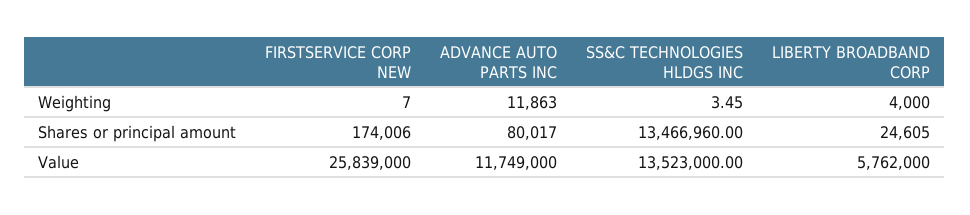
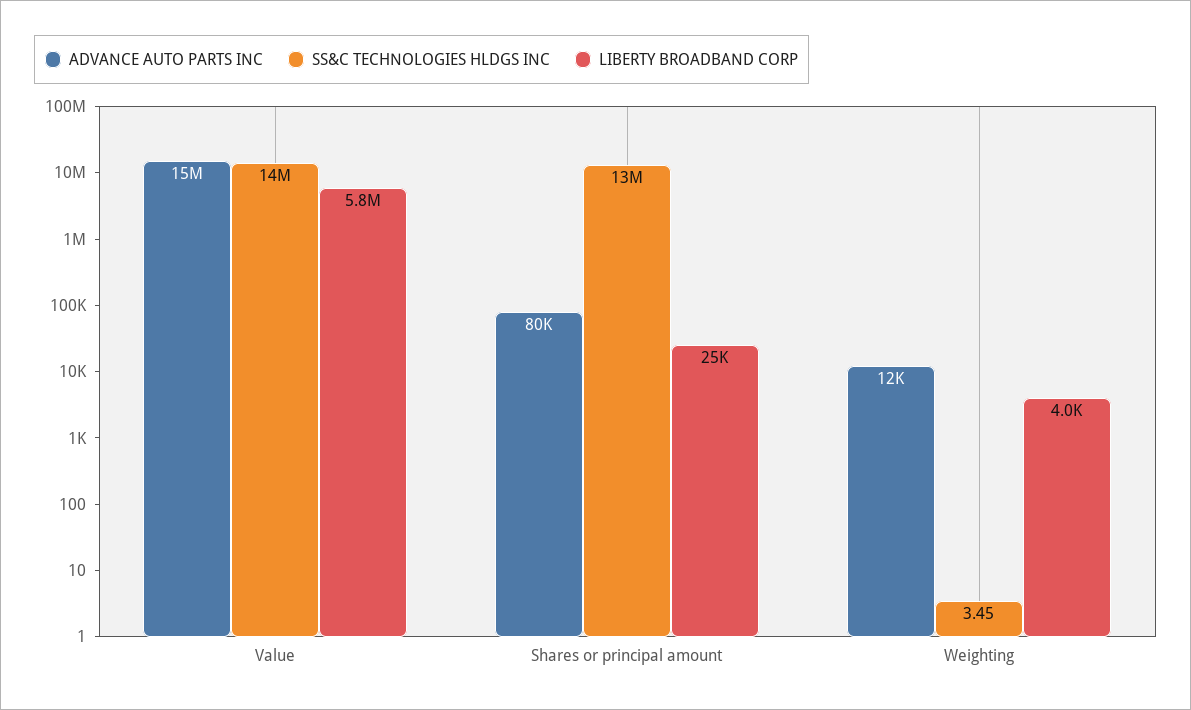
FIRSTSERVICE CORP NEW, Weighting: 7 -> none
FIRSTSERVICE CORP NEW, Shares or principal amount: 174006 -> none
FIRSTSERVICE CORP NEW, Value: 25839000 -> none
ADVANCE AUTO PARTS INC, Value: 11749000 -> 15000000

